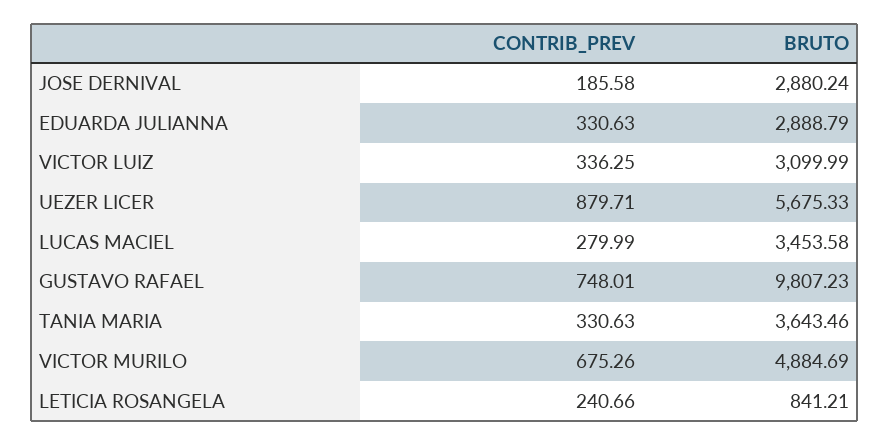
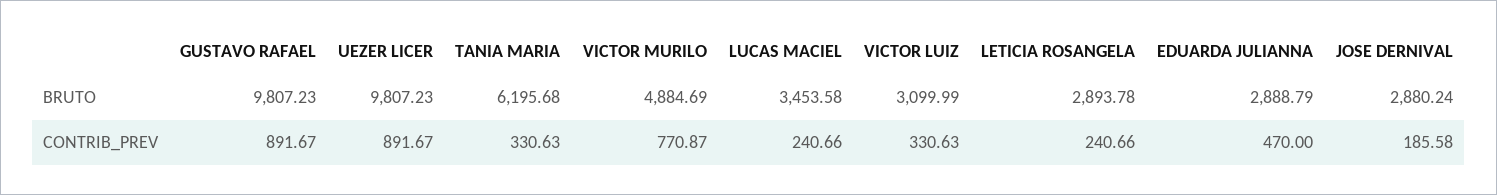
CONTRIB_PREV, EDUARDA JULIANNA: 330.63 -> 470
CONTRIB_PREV, VICTOR LUIZ: 336.25 -> 330.63
CONTRIB_PREV, UEZER LICER: 879.71 -> 891.67
BRUTO, UEZER LICER: 5675.33 -> 9807.23
CONTRIB_PREV, LUCAS MACIEL: 279.99 -> 240.66
CONTRIB_PREV, GUSTAVO RAFAEL: 748.01 -> 891.67
BRUTO, TANIA MARIA: 3643.46 -> 6195.68
CONTRIB_PREV, VICTOR MURILO: 675.26 -> 770.87
BRUTO, LETICIA ROSANGELA: 841.21 -> 2893.78

